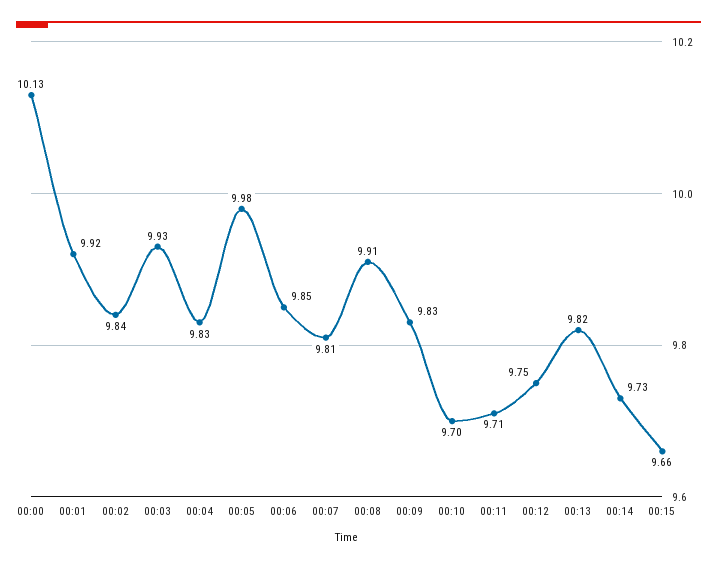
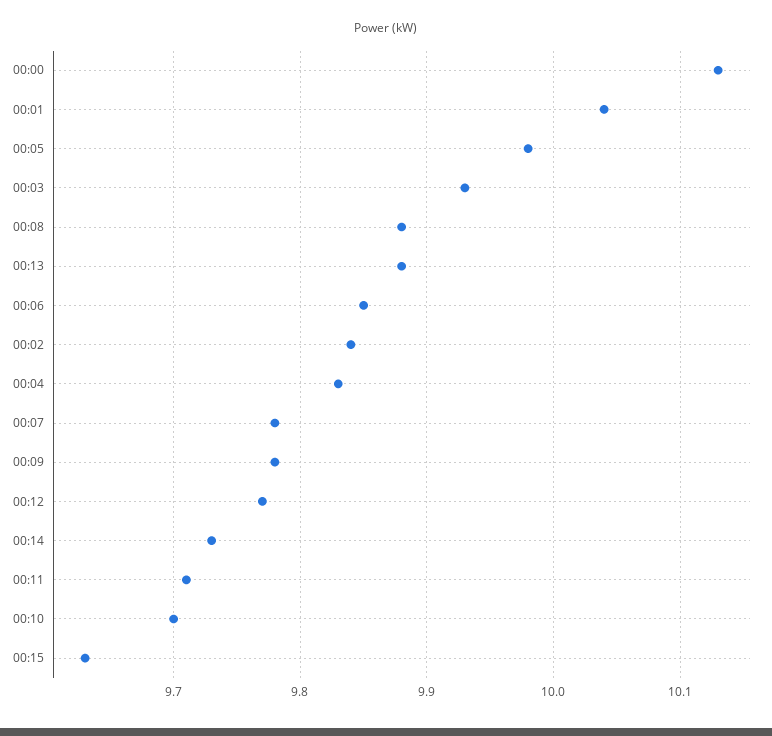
00:01: 9.92 -> 10.04
00:07: 9.81 -> 9.78
00:08: 9.91 -> 9.88
00:09: 9.83 -> 9.78
00:12: 9.75 -> 9.77
00:13: 9.82 -> 9.88
00:15: 9.66 -> 9.63

